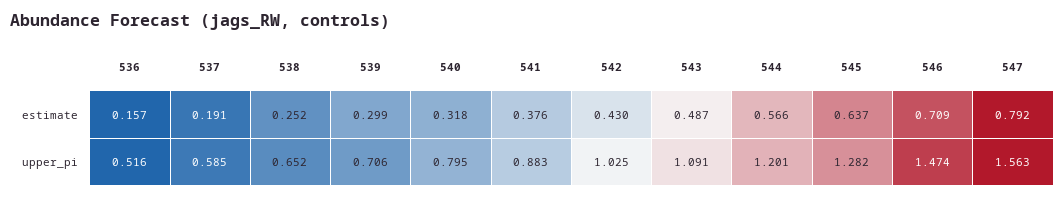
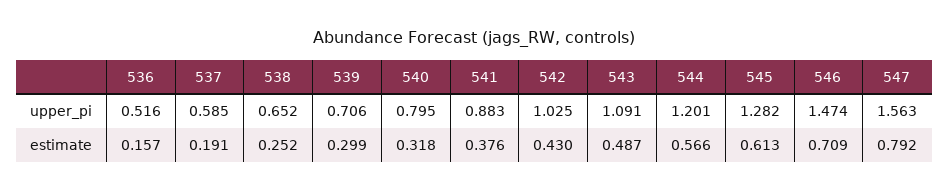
545, estimate: 0.637 -> 0.613

